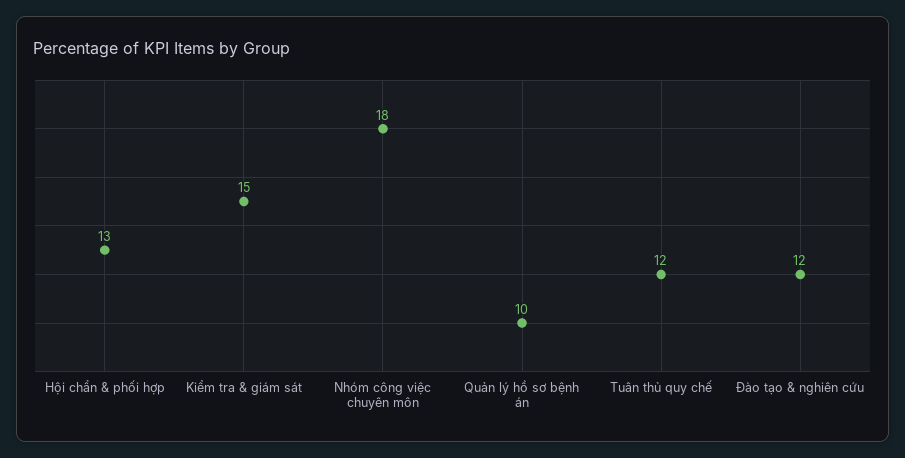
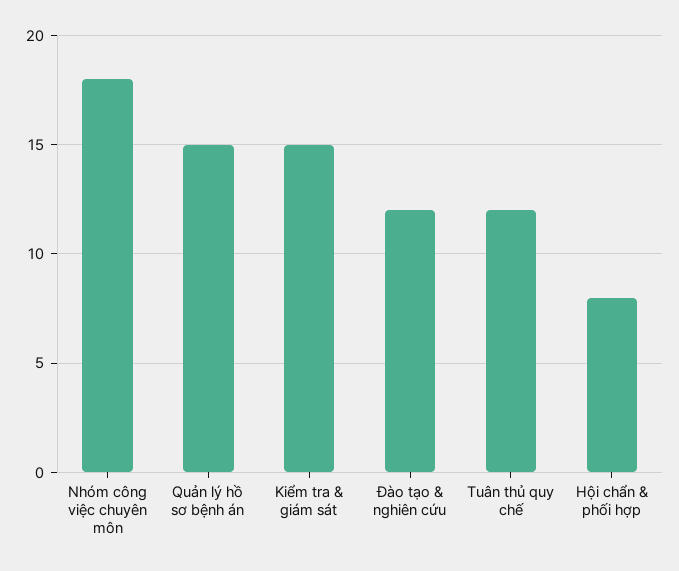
Hội chẩn & phối hợp: 13 -> 8
Quản lý hồ sơ bệnh án: 10 -> 15

